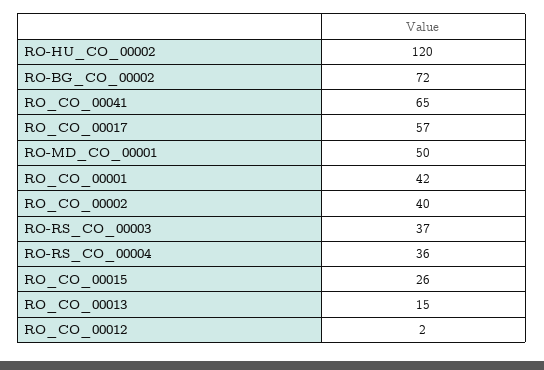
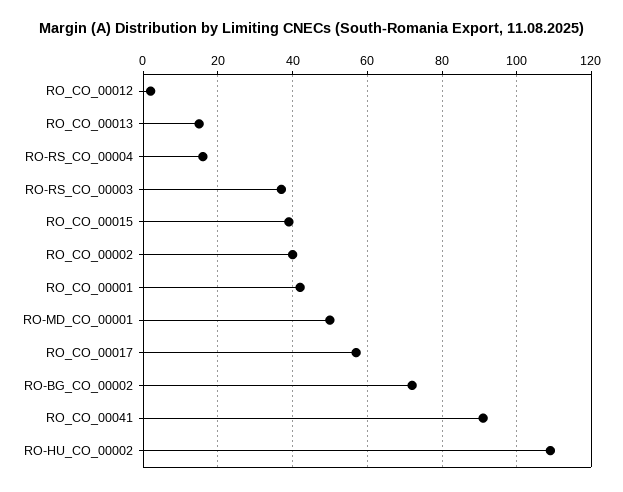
RO-HU_CO_00002: 120 -> 110
RO_CO_00041: 65 -> 90
RO-RS_CO_00004: 36 -> 15
RO_CO_00015: 26 -> 40

